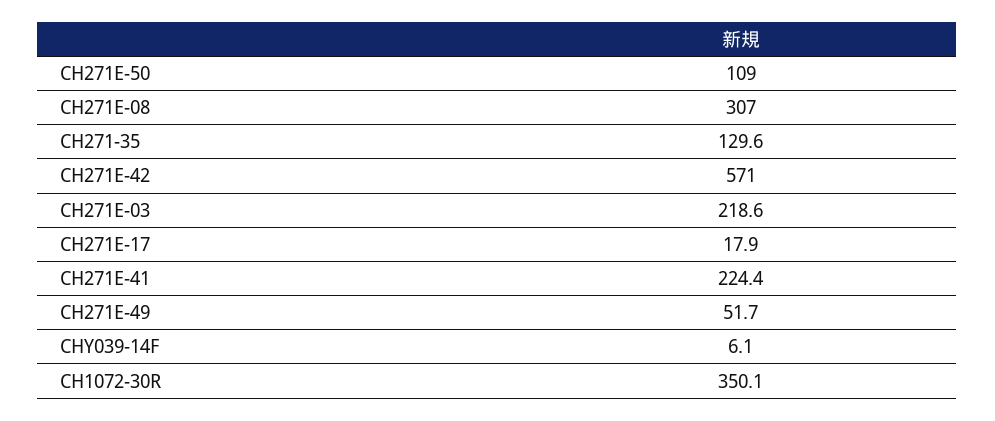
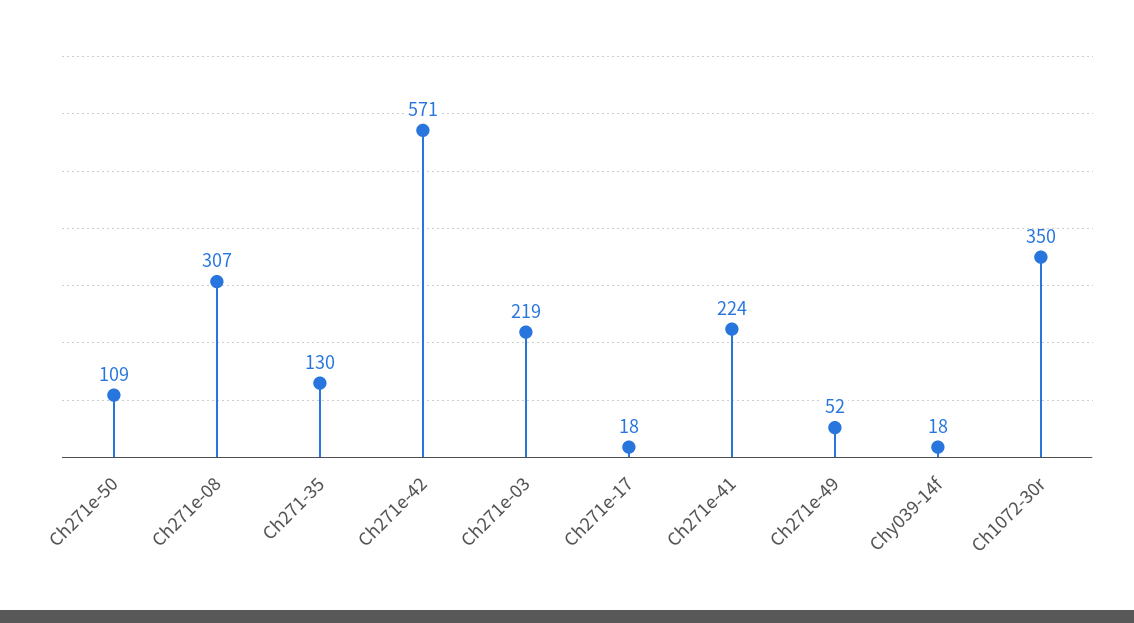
CHY039-14F: 6.1 -> 18

